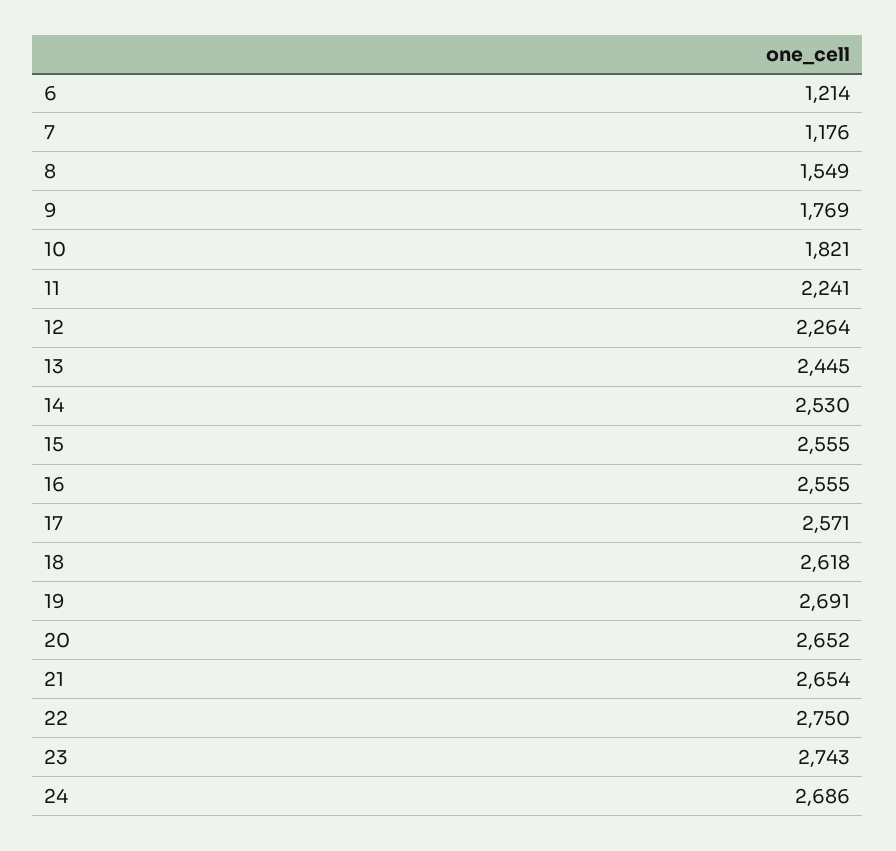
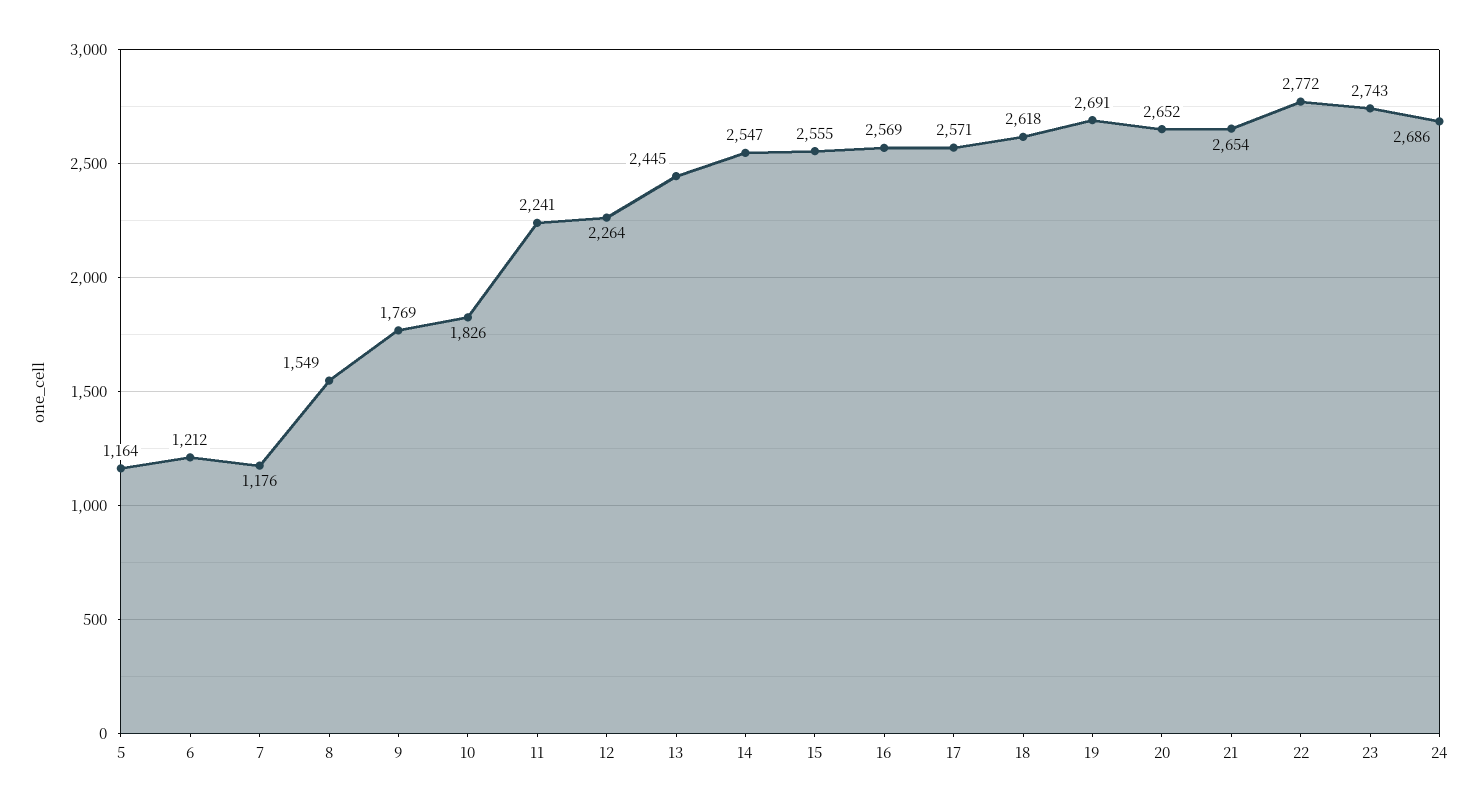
6: 1214 -> 1212
10: 1821 -> 1826
14: 2530 -> 2547
16: 2555 -> 2569
22: 2750 -> 2772
5: none -> 1164

